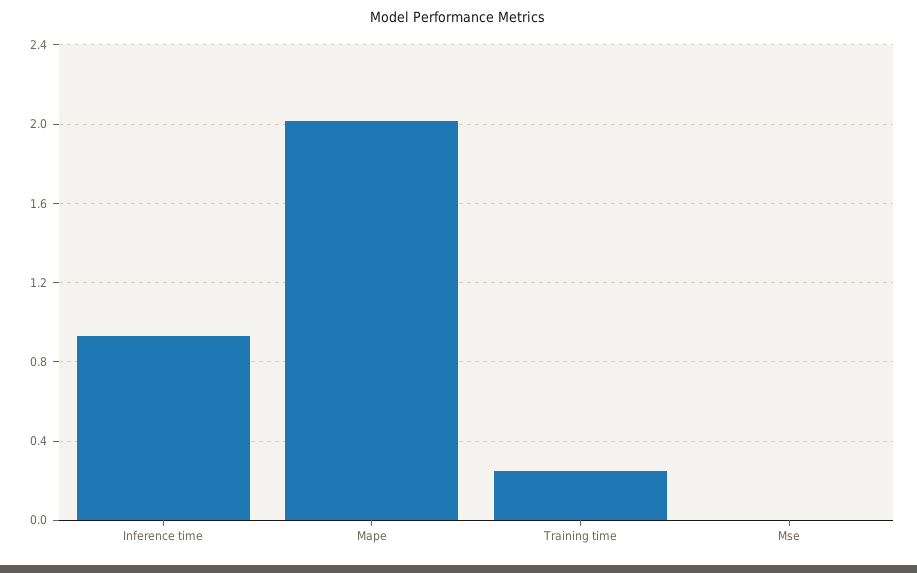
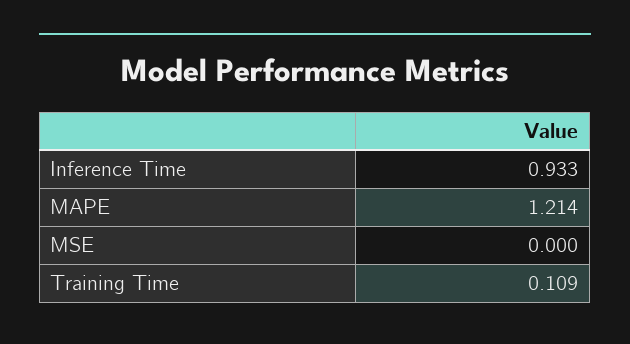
Mape: 2 -> 1.214
Training time: 0.25 -> 0.109

